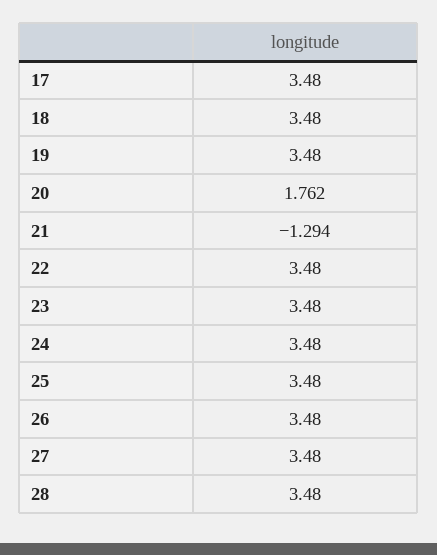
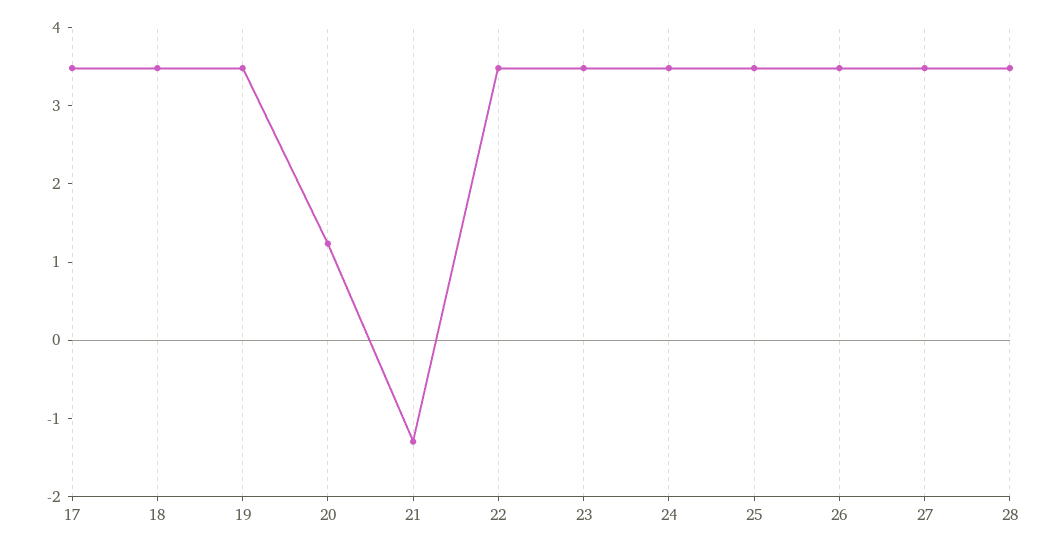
20: 1.762 -> 1.2

